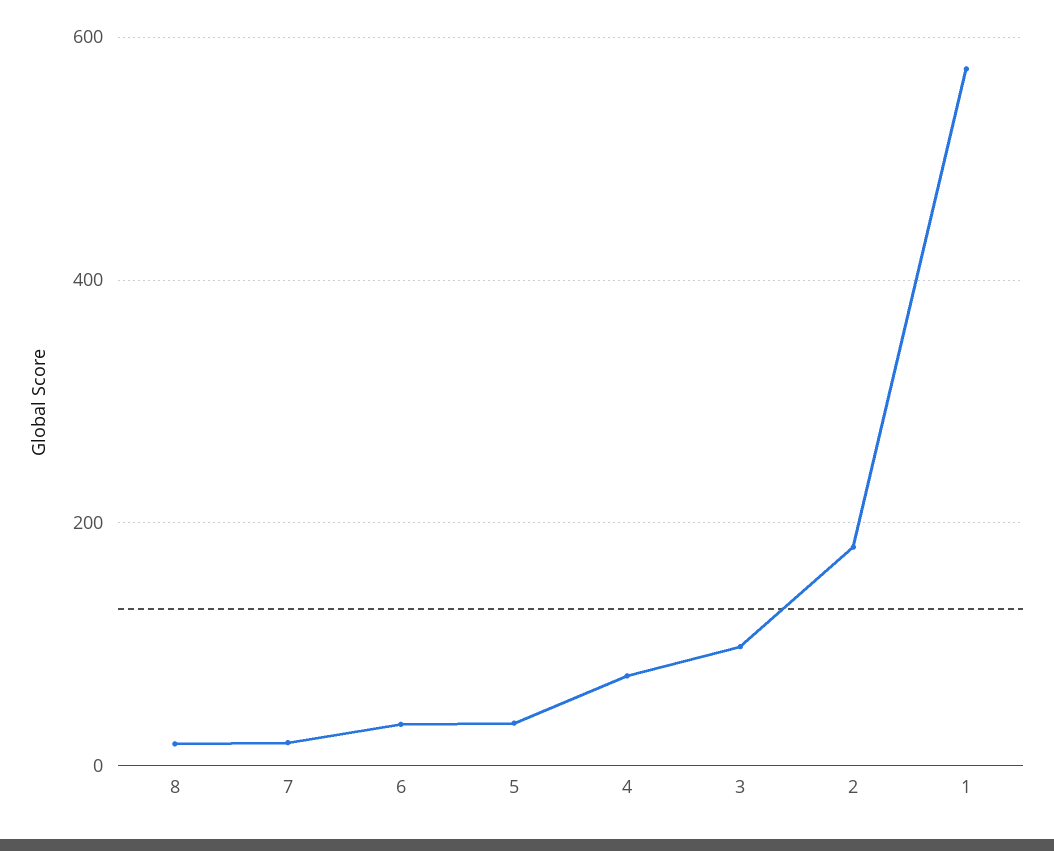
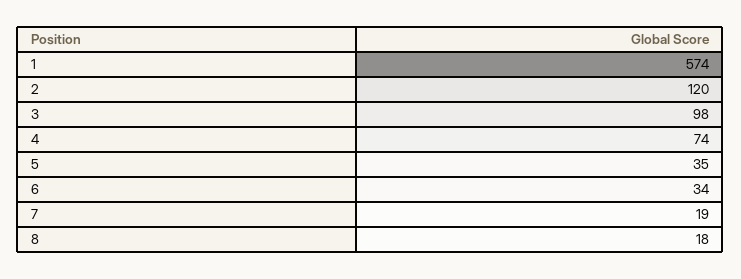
2: 180 -> 120

